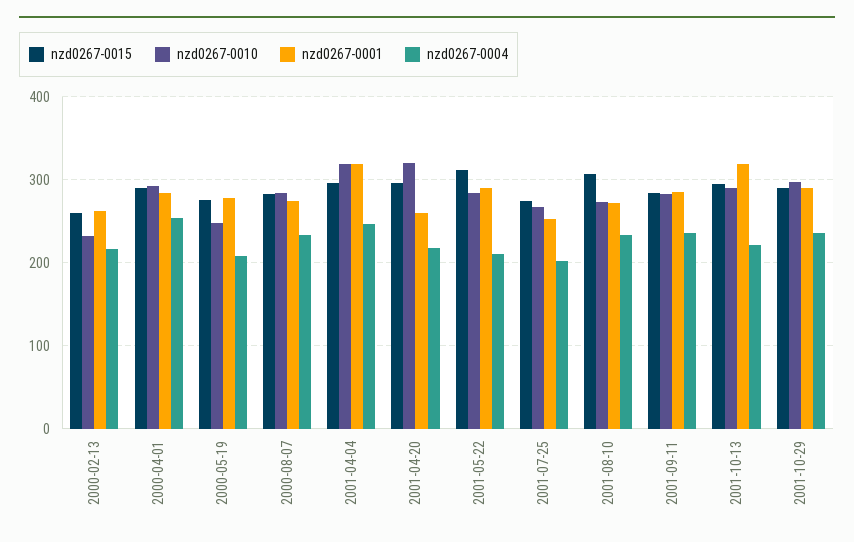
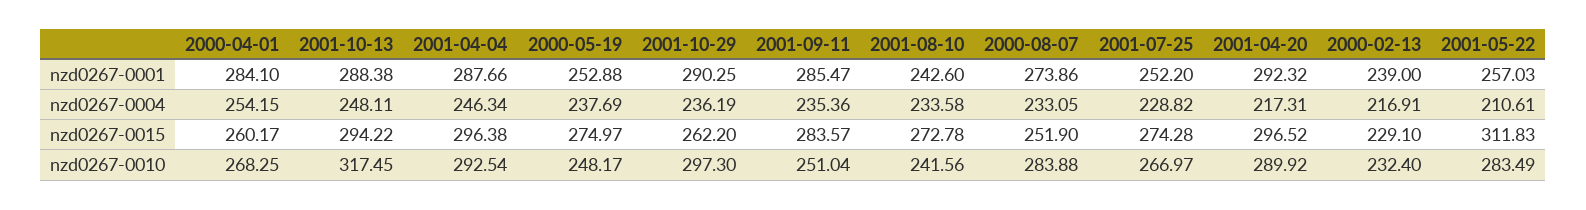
nzd0267-0015, 2000-02-13: 260 -> 229.1
nzd0267-0001, 2000-02-13: 260 -> 239
nzd0267-0015, 2000-04-01: 290 -> 260.17
nzd0267-0010, 2000-04-01: 290 -> 268.25
nzd0267-0001, 2000-05-19: 280 -> 252.88
nzd0267-0004, 2000-05-19: 210 -> 237.69
nzd0267-0015, 2000-08-07: 280 -> 251.9
nzd0267-0010, 2001-04-04: 320 -> 292.54
nzd0267-0001, 2001-04-04: 320 -> 287.66
nzd0267-0010, 2001-04-20: 320 -> 289.92
nzd0267-0001, 2001-04-20: 260 -> 292.32
nzd0267-0001, 2001-05-22: 290 -> 257.03
nzd0267-0004, 2001-07-25: 200 -> 228.82
nzd0267-0015, 2001-08-10: 310 -> 272.78
nzd0267-0010, 2001-08-10: 270 -> 241.56
nzd0267-0001, 2001-08-10: 270 -> 242.6
nzd0267-0010, 2001-09-11: 280 -> 251.04
nzd0267-0010, 2001-10-13: 290 -> 317.45
nzd0267-0001, 2001-10-13: 320 -> 288.38
nzd0267-0004, 2001-10-13: 220 -> 248.11
nzd0267-0015, 2001-10-29: 290 -> 262.2

